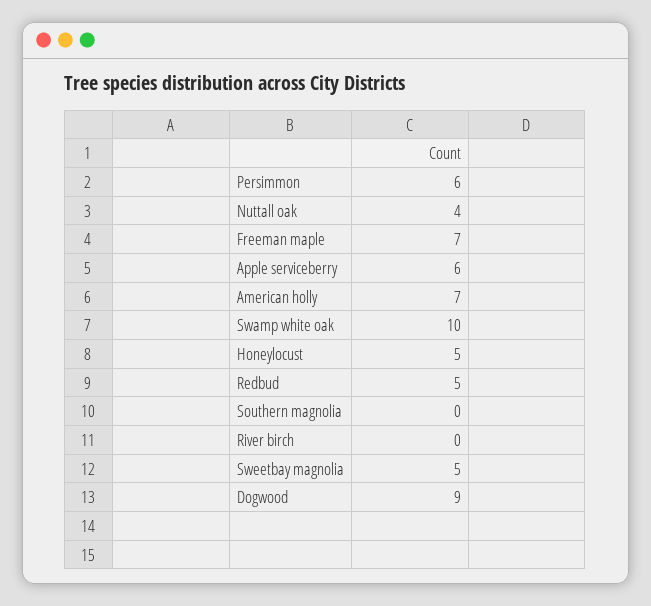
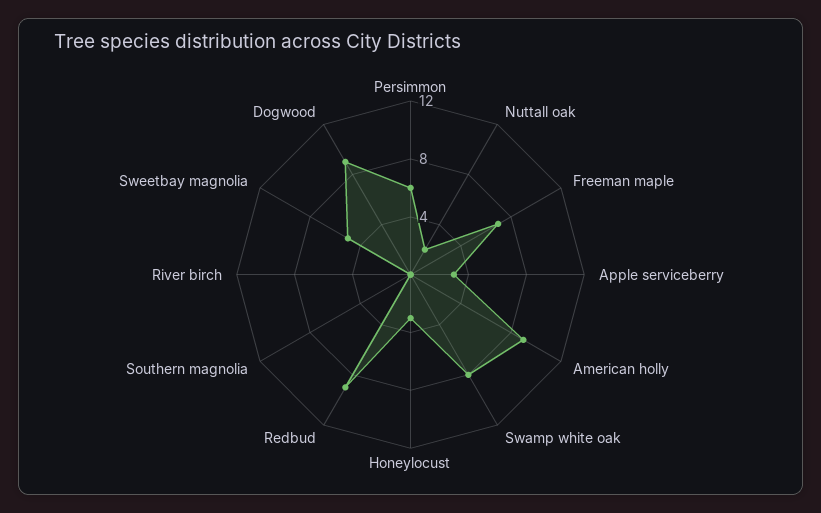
Nuttall oak: 4 -> 2
Apple serviceberry: 6 -> 3
American holly: 7 -> 9
Swamp white oak: 10 -> 8
Honeylocust: 5 -> 3
Redbud: 5 -> 9

